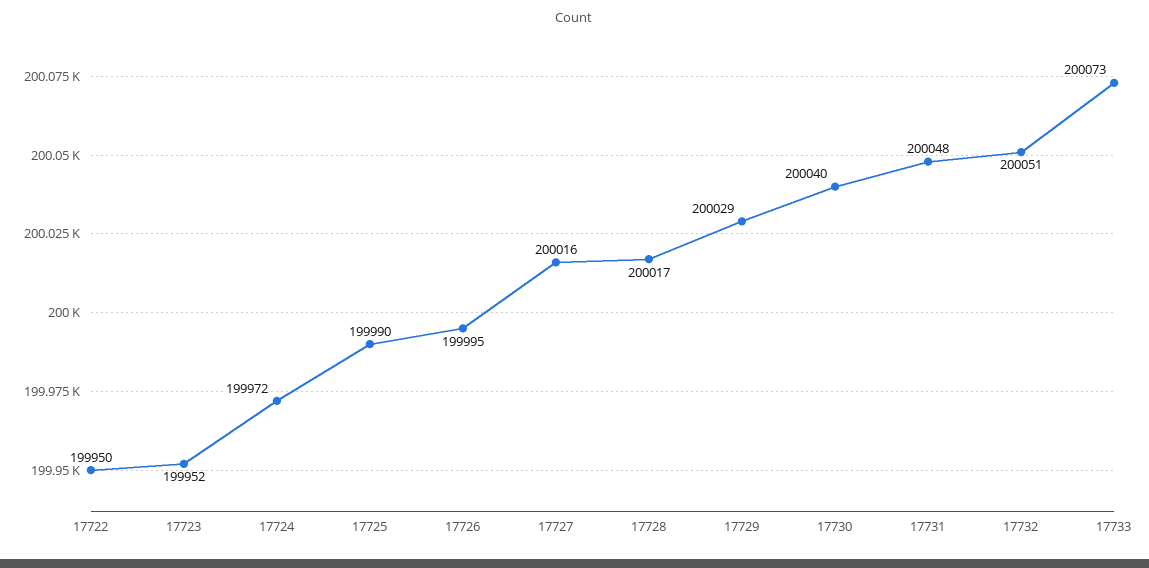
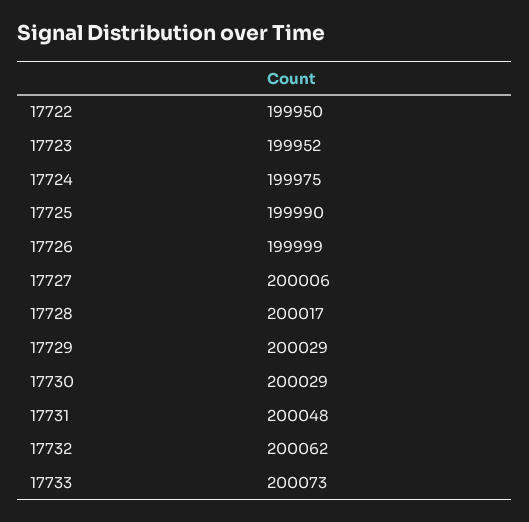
17724: 199972 -> 199975
17726: 199995 -> 199999
17727: 200016 -> 200006
17730: 200040 -> 200029
17732: 200051 -> 200062

